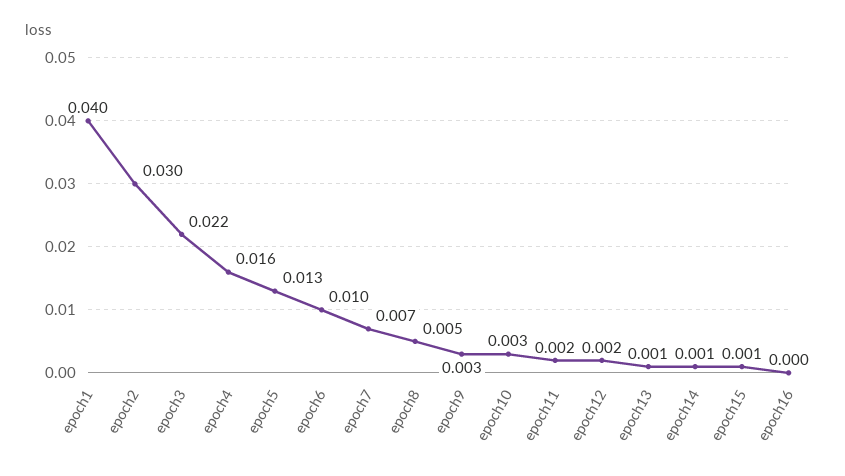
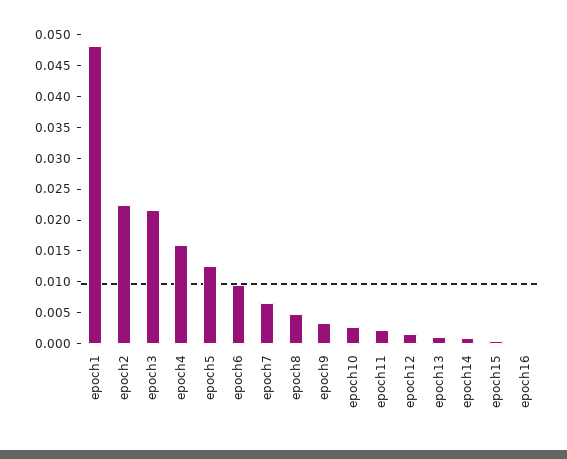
epoch1: 0.04 -> 0.0475
epoch2: 0.03 -> 0.0225

